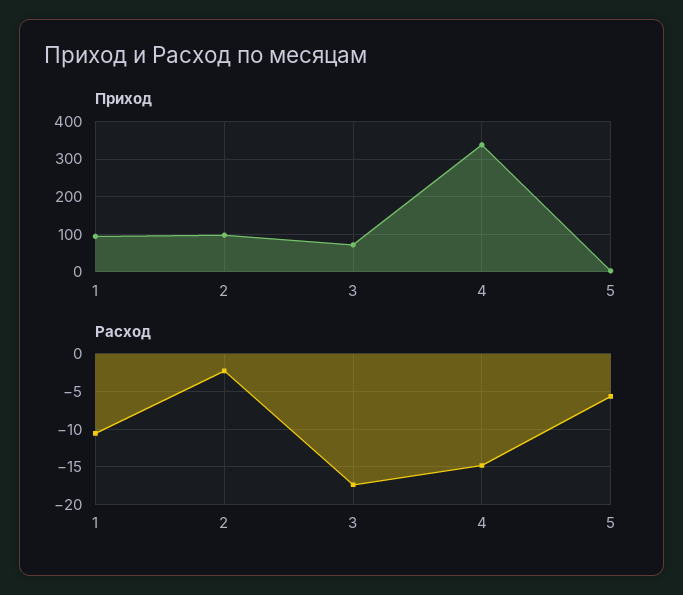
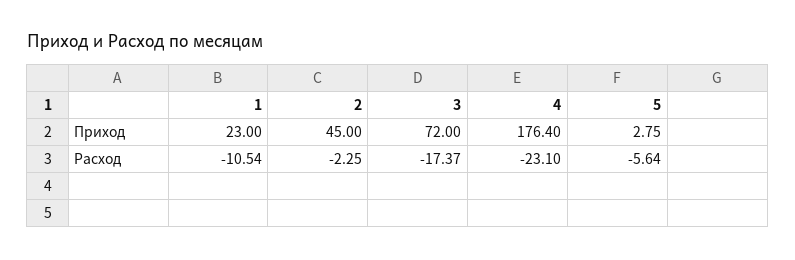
Приход, 1: 100 -> 23
Приход, 2: 100 -> 45
Приход, 4: 340 -> 176.4
Расход, 4: -15 -> -23.1

